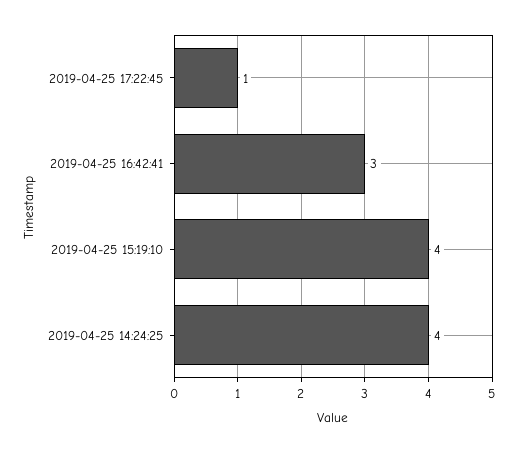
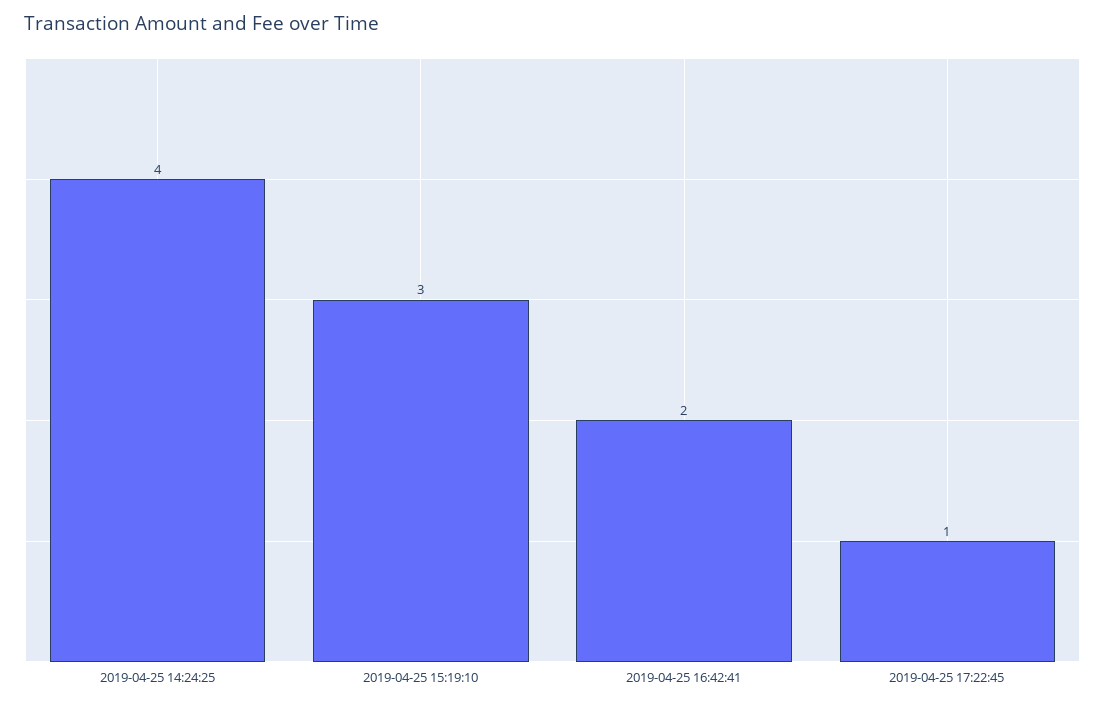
2019-04-25 16:42:41: 3 -> 2
2019-04-25 15:19:10: 4 -> 3

